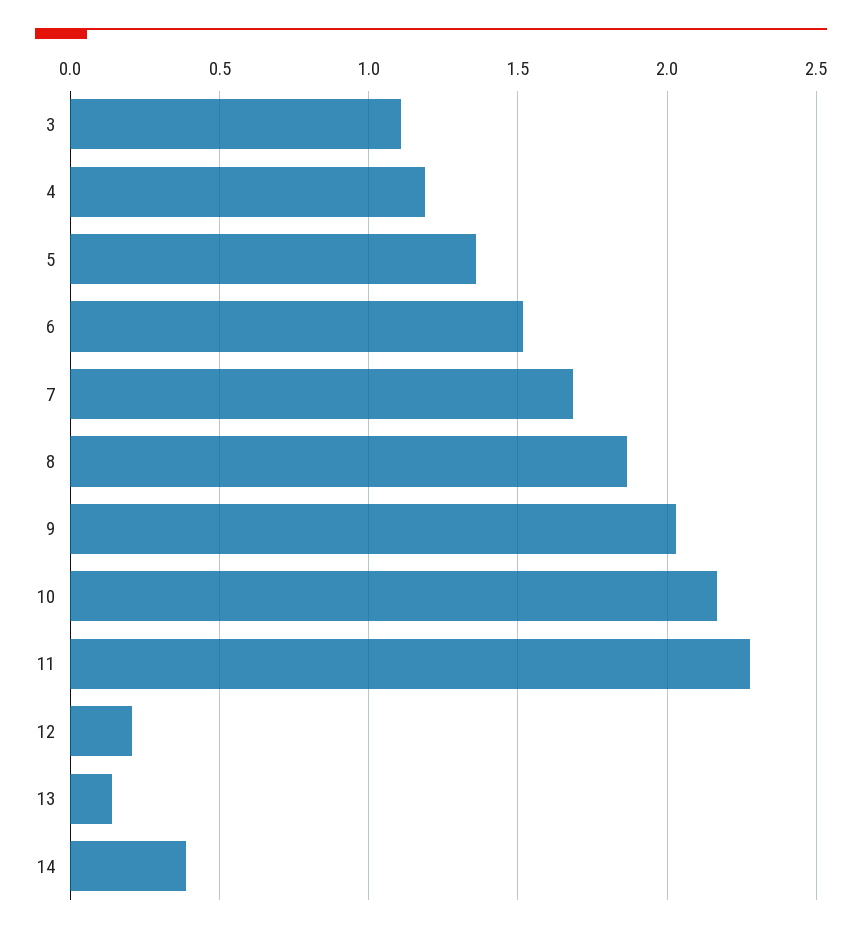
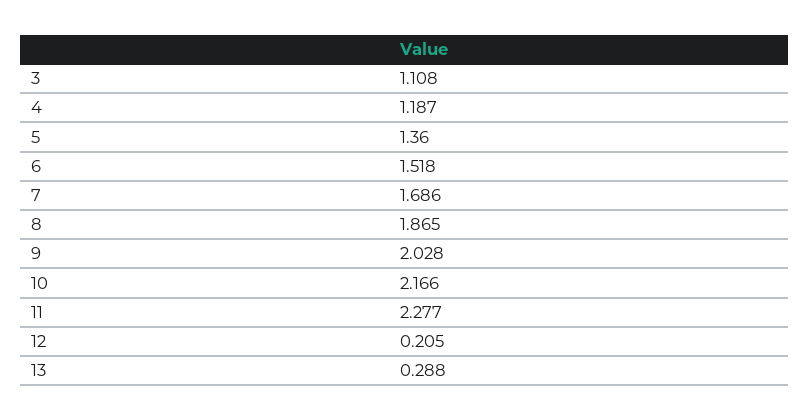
13: 0.15 -> 0.288
14: 0.4 -> none

